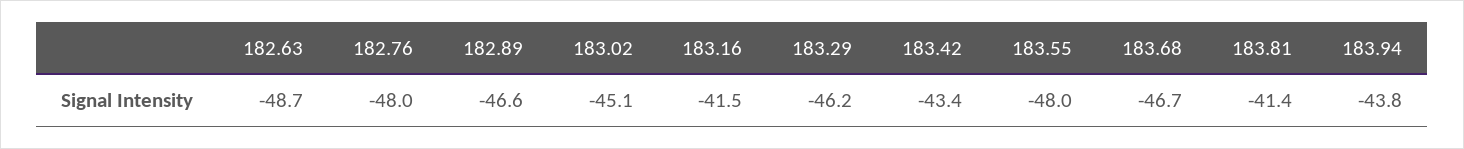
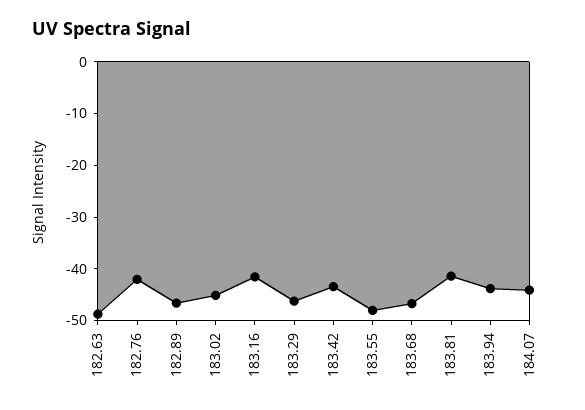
182.76: -48 -> -42
184.07: none -> -44

